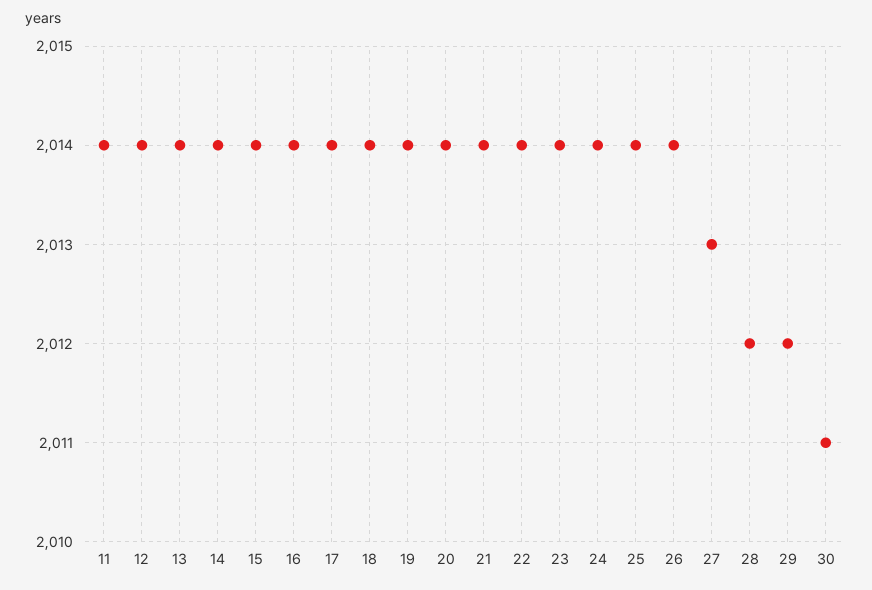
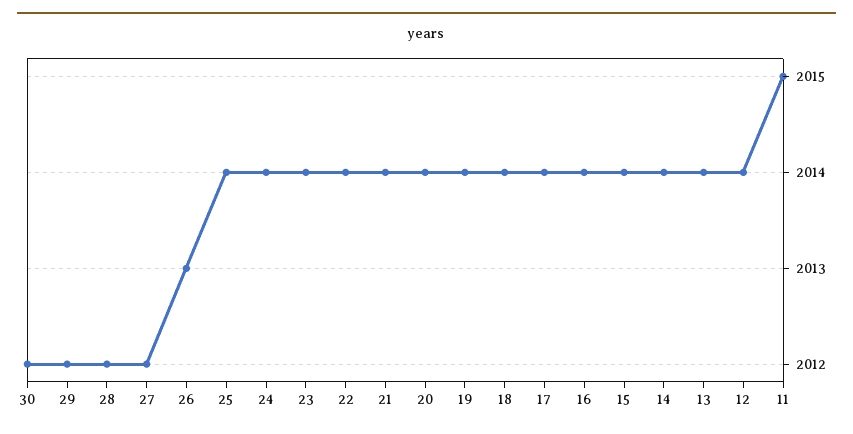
11: 2014 -> 2015
26: 2014 -> 2013
27: 2013 -> 2012
30: 2011 -> 2012

